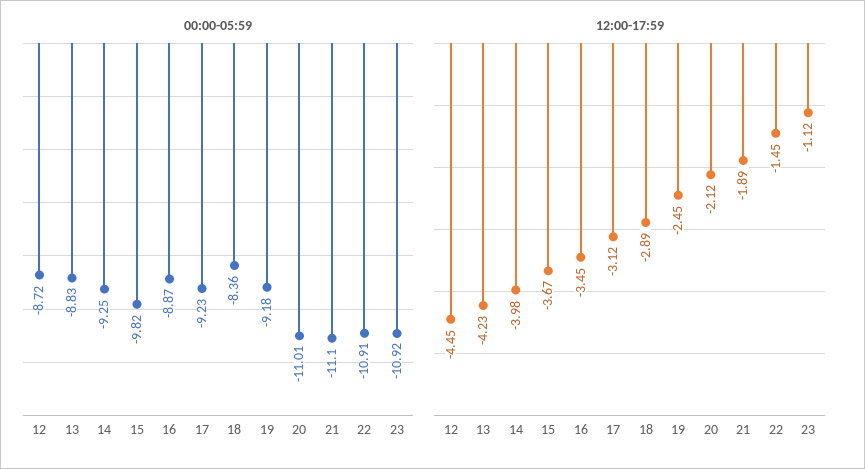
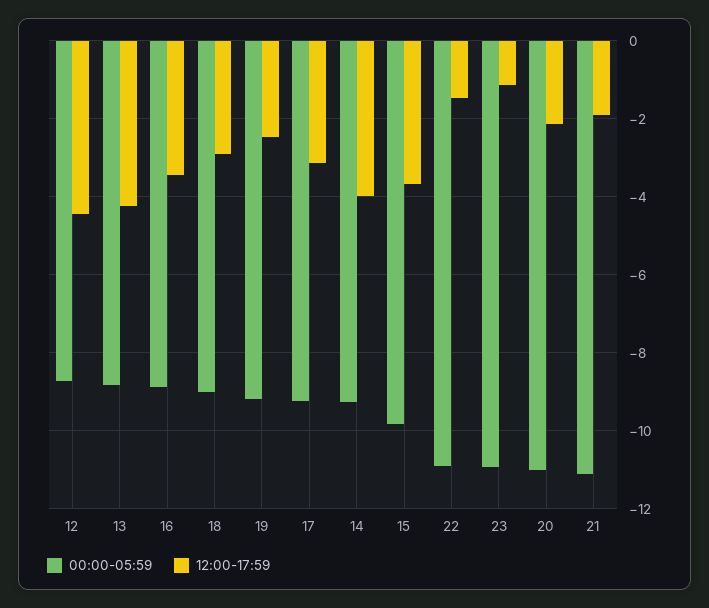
00:00-05:59, 18: -8.36 -> -9

